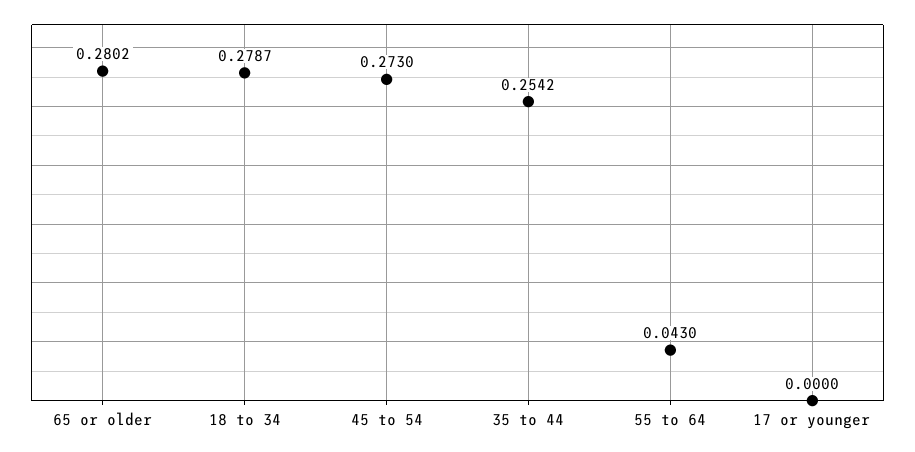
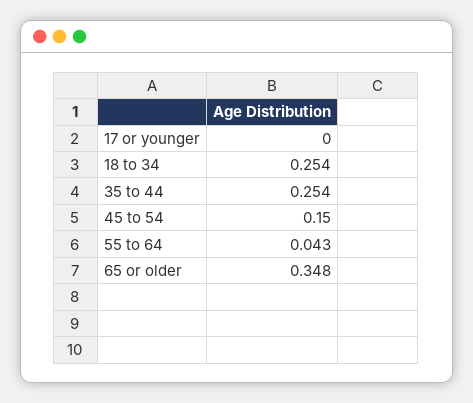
65 or older: 0.2802 -> 0.348
18 to 34: 0.2787 -> 0.254
45 to 54: 0.273 -> 0.15

